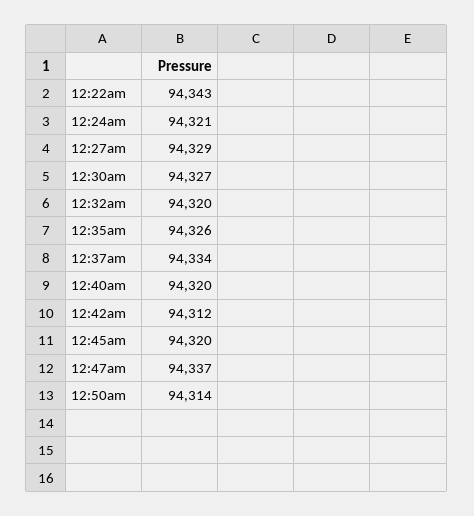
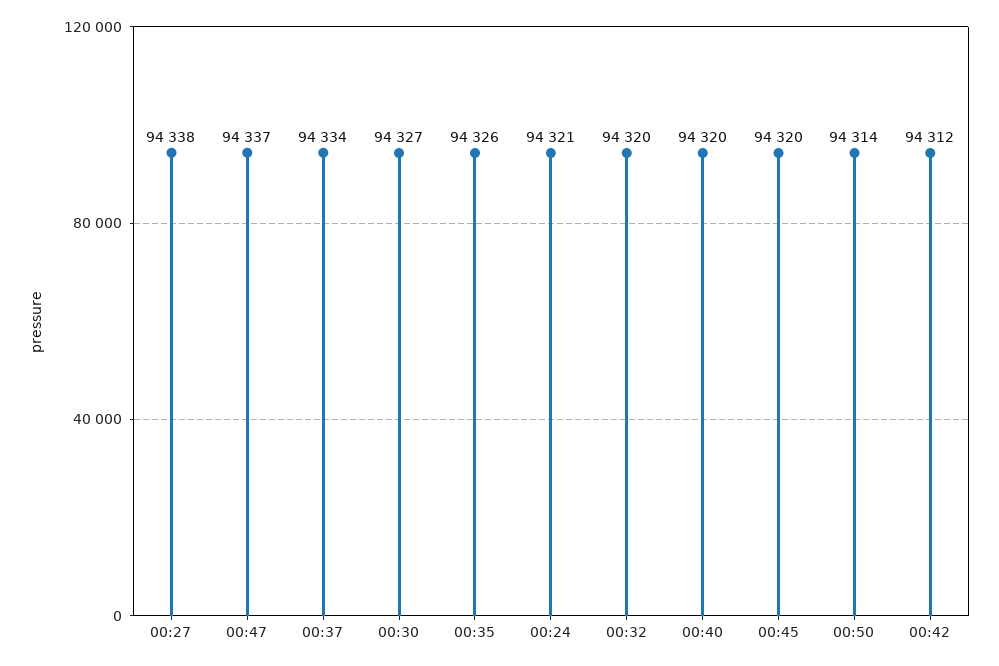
12:22am: 94343 -> none
12:27am: 94329 -> 94338

